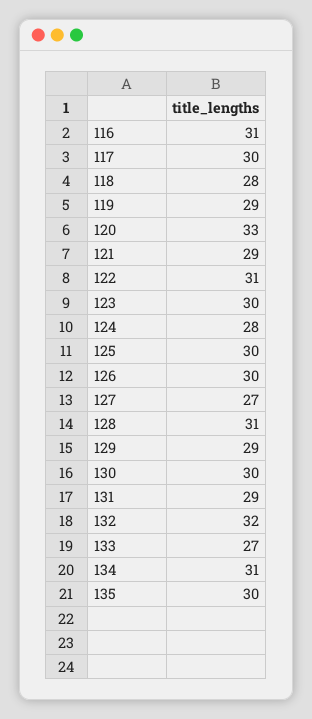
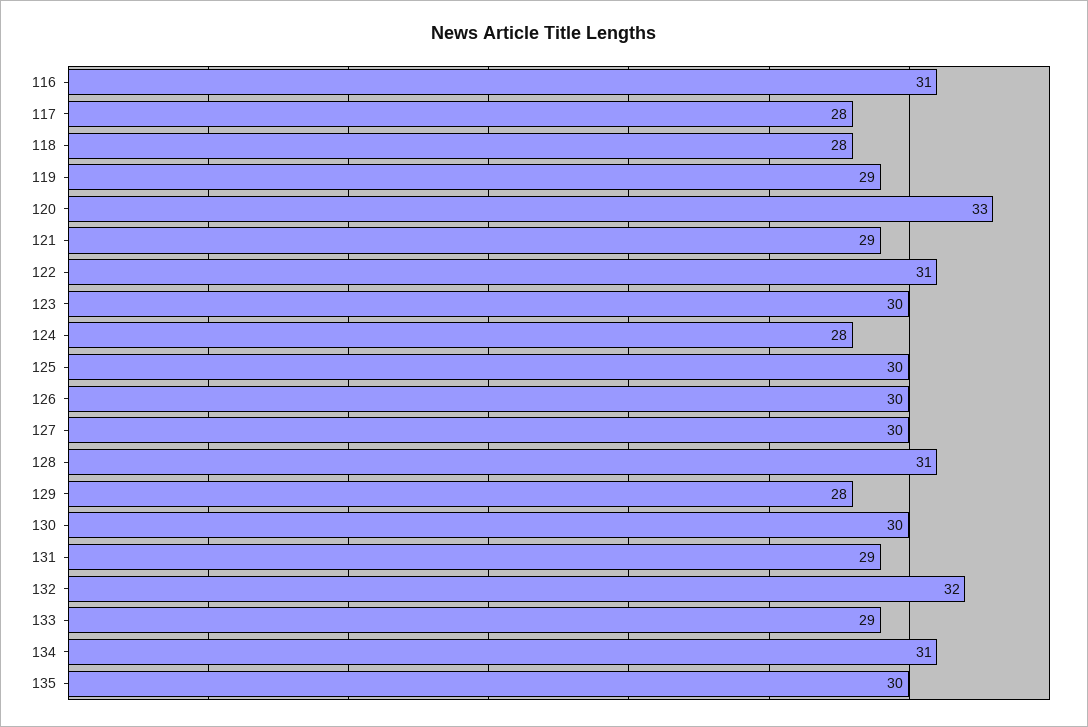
117: 30 -> 28
127: 27 -> 30
129: 29 -> 28
133: 27 -> 29

